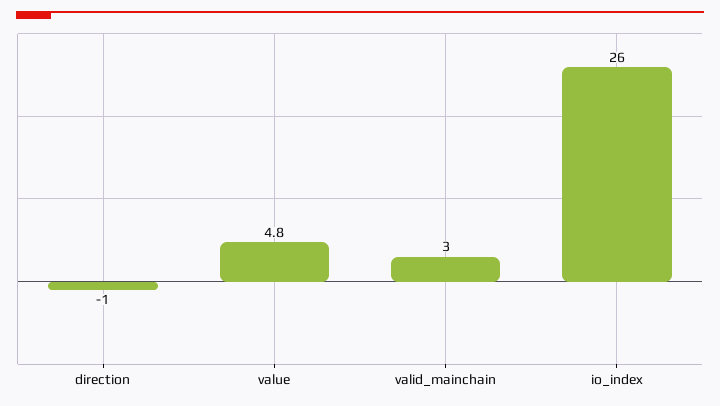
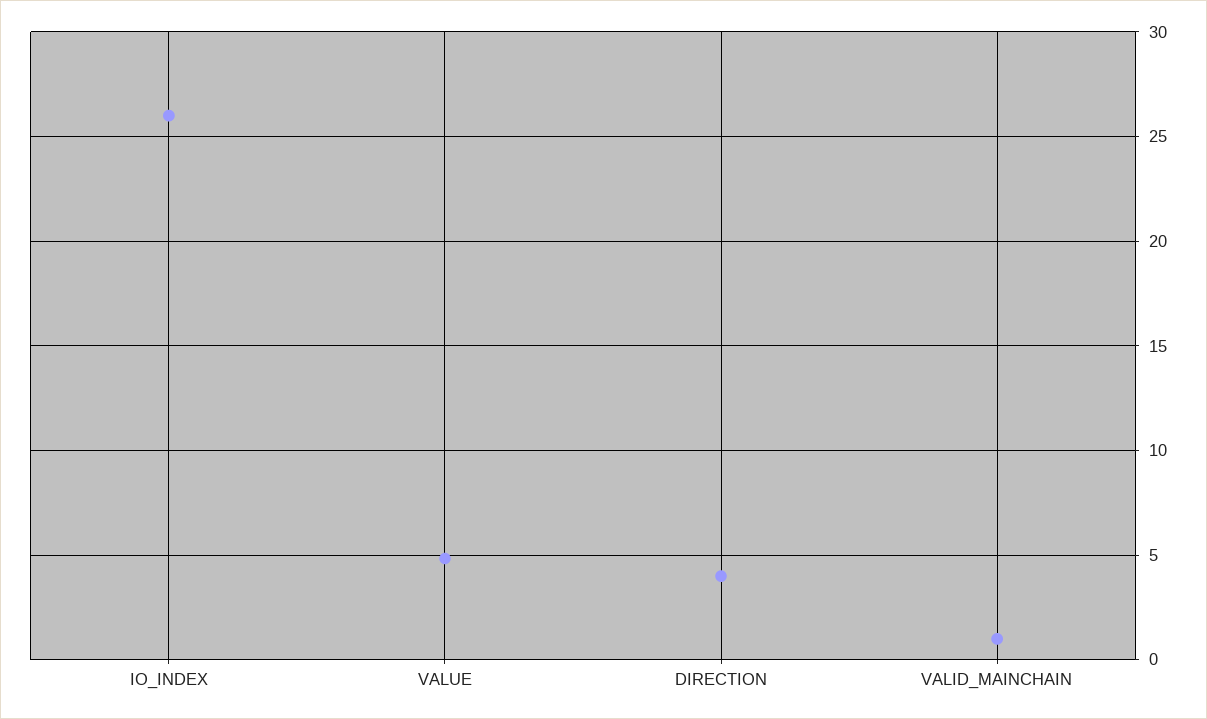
direction: -1 -> 4
valid_mainchain: 3 -> 1

